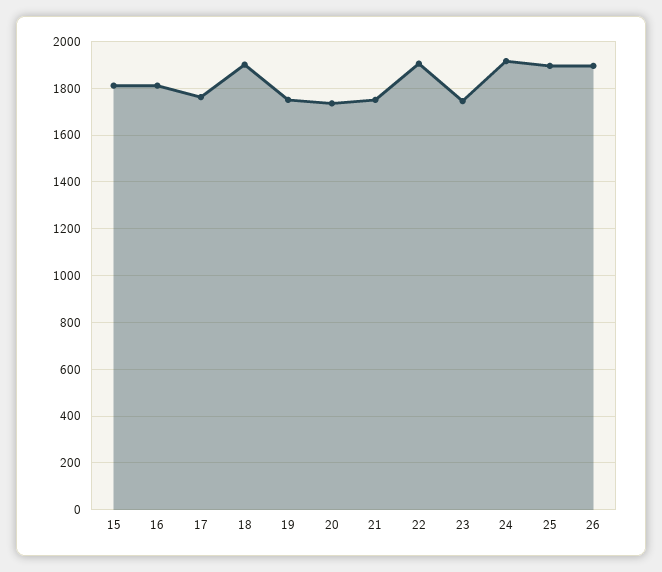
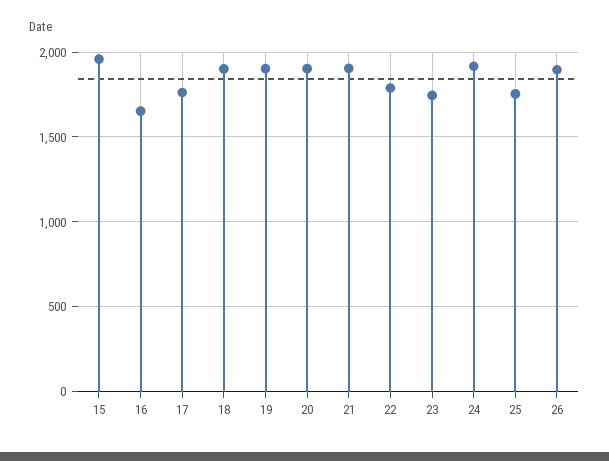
15: 1800 -> 1950
16: 1800 -> 1650
19: 1750 -> 1900
20: 1750 -> 1900
21: 1750 -> 1900
22: 1900 -> 1800
25: 1900 -> 1750

